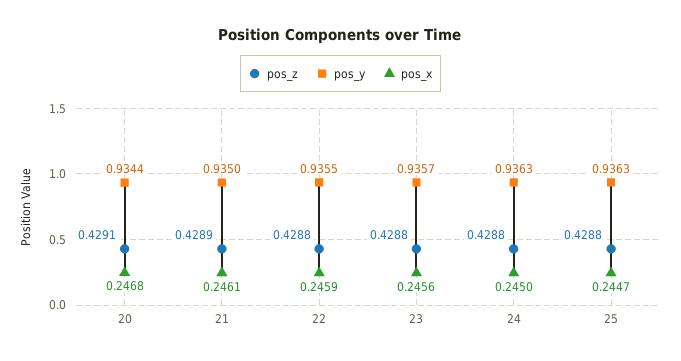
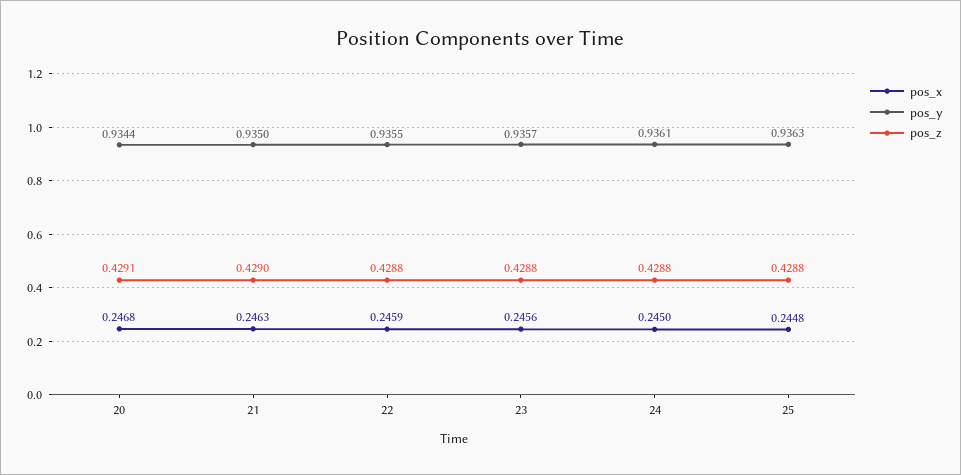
pos_z, 21: 0.4289 -> 0.429
pos_x, 21: 0.2461 -> 0.2463
pos_y, 24: 0.9363 -> 0.9361
pos_x, 25: 0.2447 -> 0.2448

